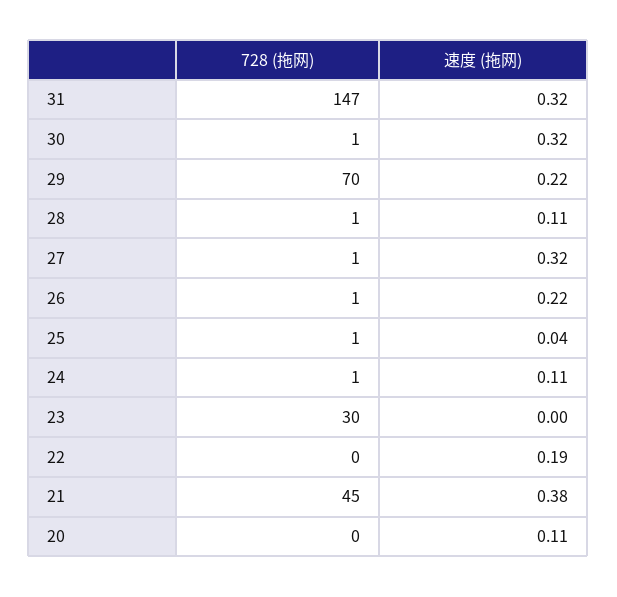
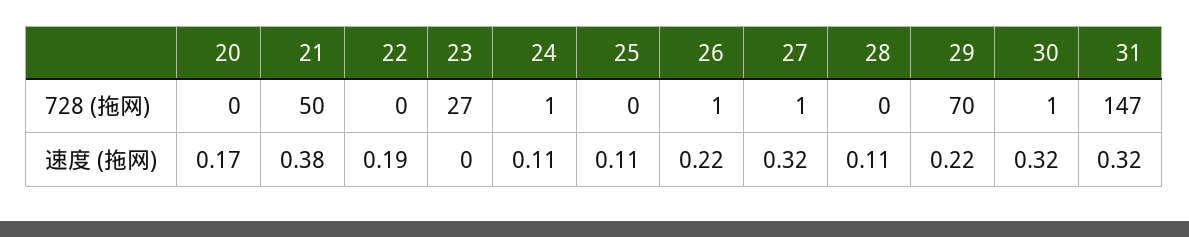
728 (拖网), 28: 1 -> 0
728 (拖网), 25: 1 -> 0
速度 (拖网), 25: 0.04 -> 0.11
728 (拖网), 23: 30 -> 27
728 (拖网), 21: 45 -> 50
速度 (拖网), 20: 0.11 -> 0.17

